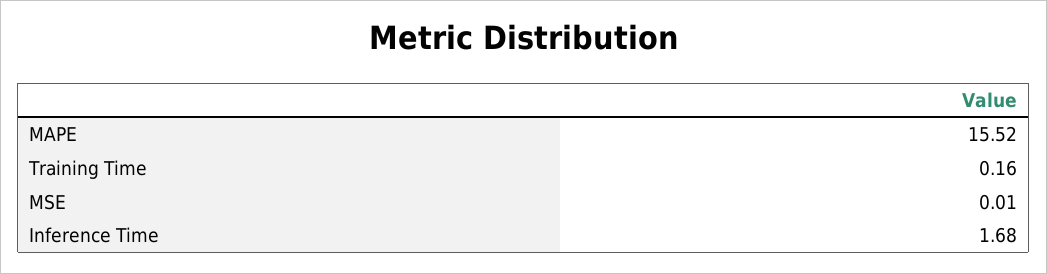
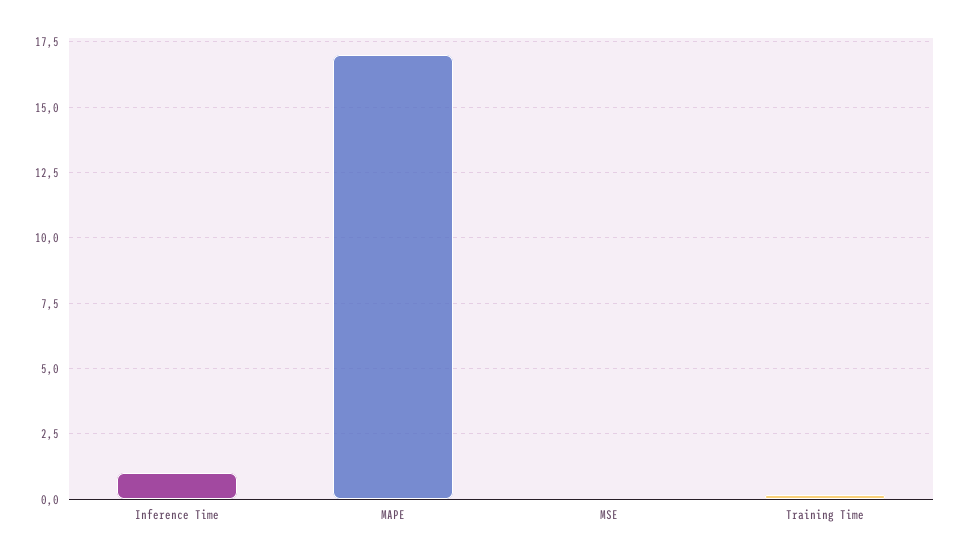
MAPE: 15.52 -> 17
Inference Time: 1.68 -> 1

